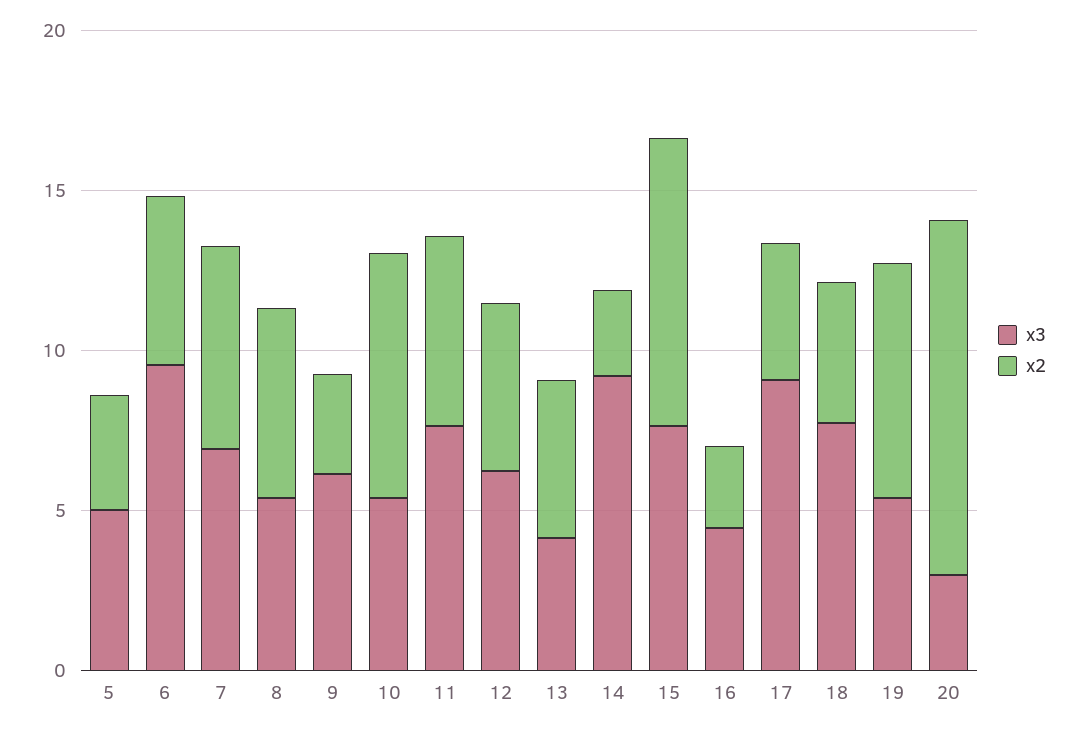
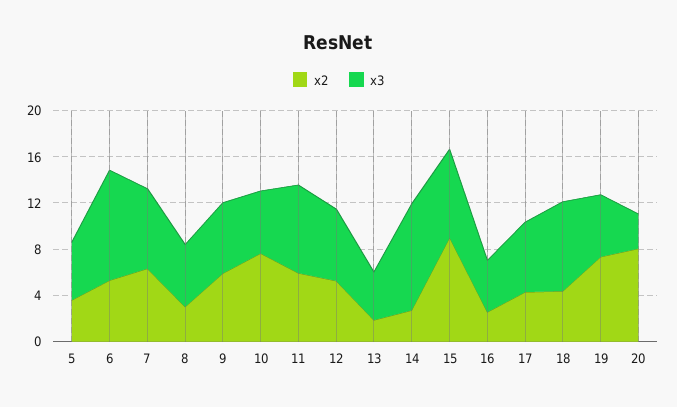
x2, 8: 6 -> 3
x2, 9: 3 -> 6
x2, 13: 5 -> 2
x3, 17: 9 -> 6
x2, 20: 11 -> 8

